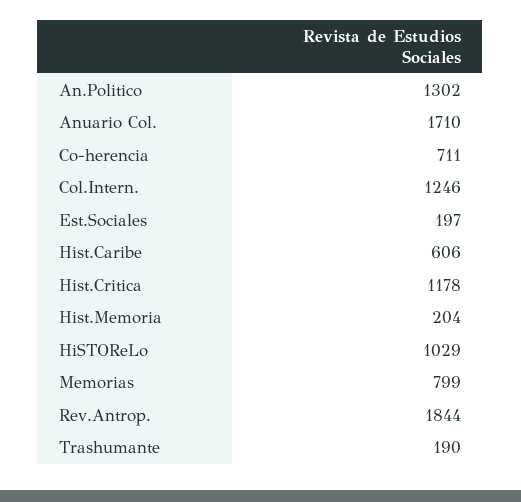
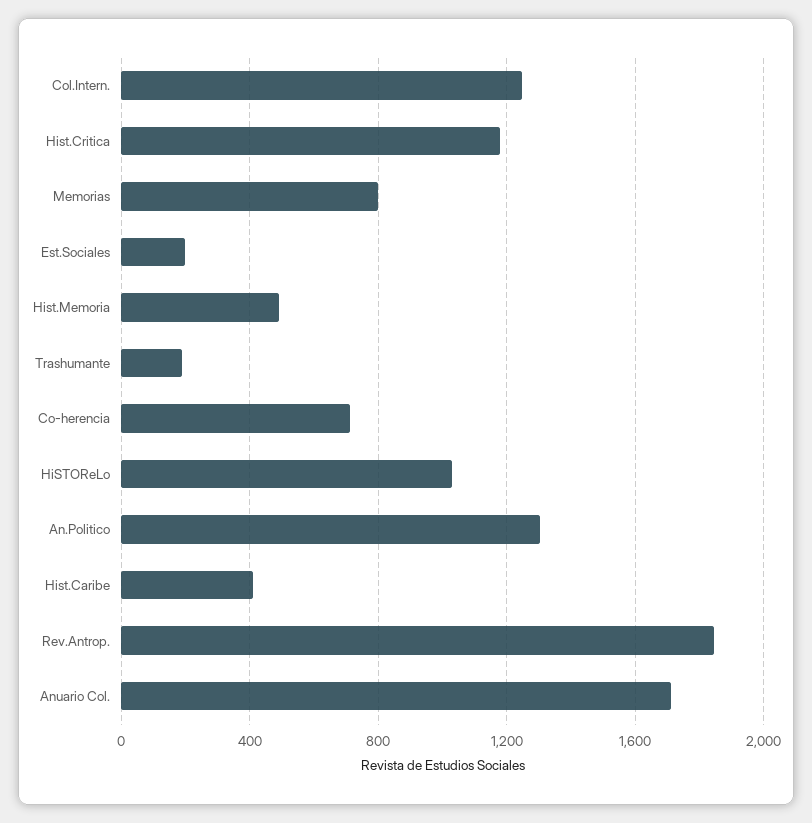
Hist.Caribe: 606 -> 400
Hist.Memoria: 204 -> 500

